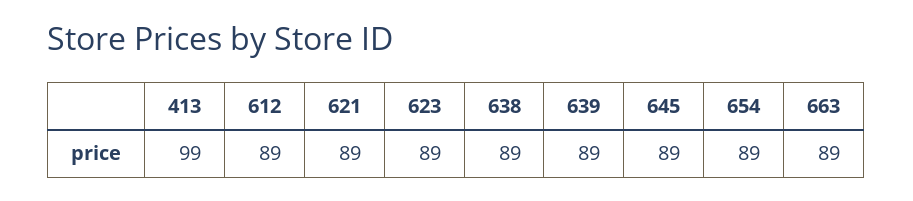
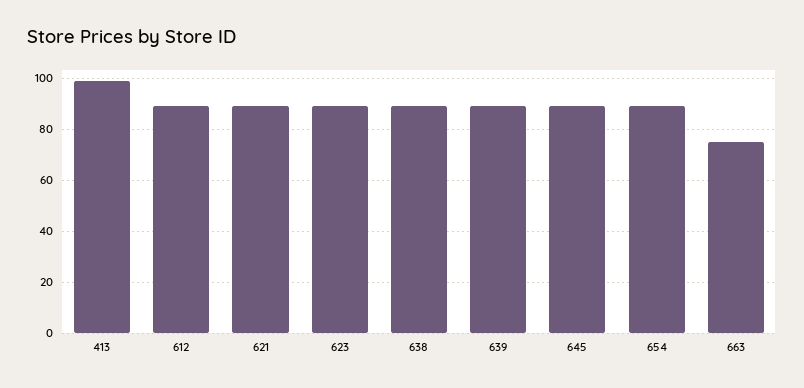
663: 89 -> 75

